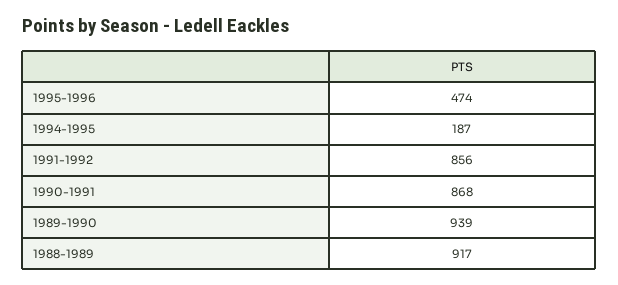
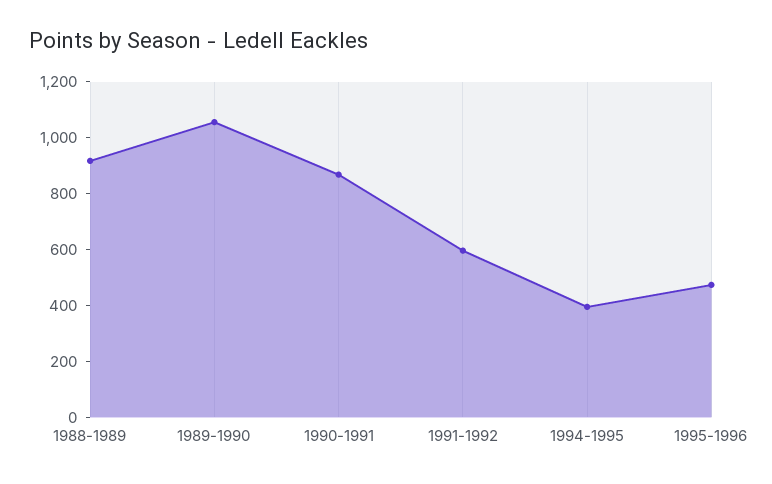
1994-1995: 187 -> 400
1991-1992: 856 -> 600
1989-1990: 939 -> 1050

